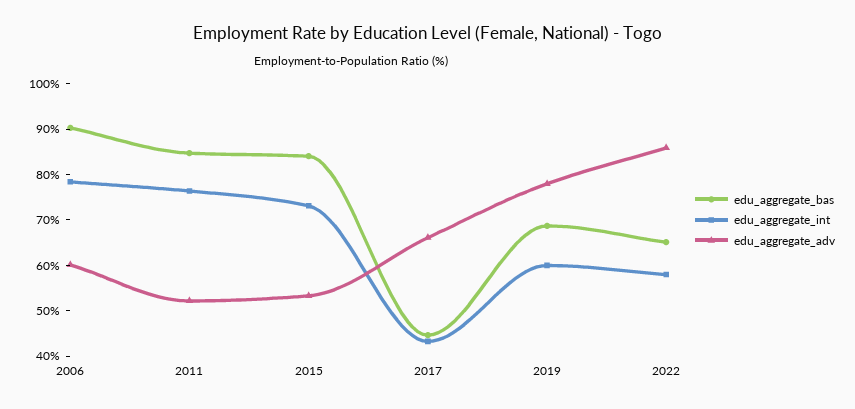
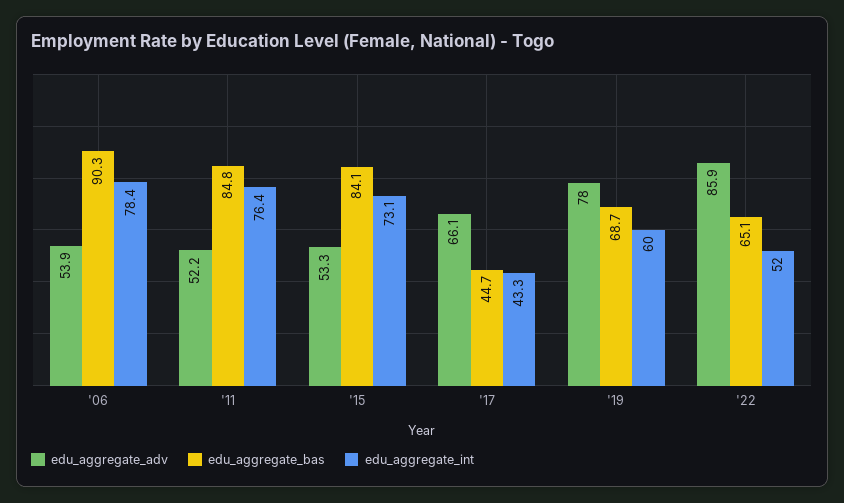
edu_aggregate_adv, 2006: 60 -> 53.9
edu_aggregate_int, 2022: 58 -> 52

